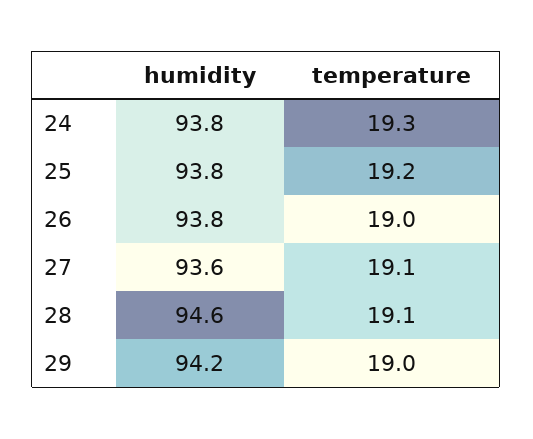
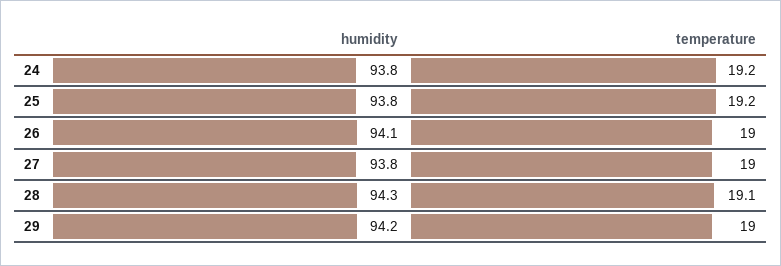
temperature, 24: 19.3 -> 19.2
humidity, 26: 93.8 -> 94.1
humidity, 27: 93.6 -> 93.8
temperature, 27: 19.1 -> 19
humidity, 28: 94.6 -> 94.3

